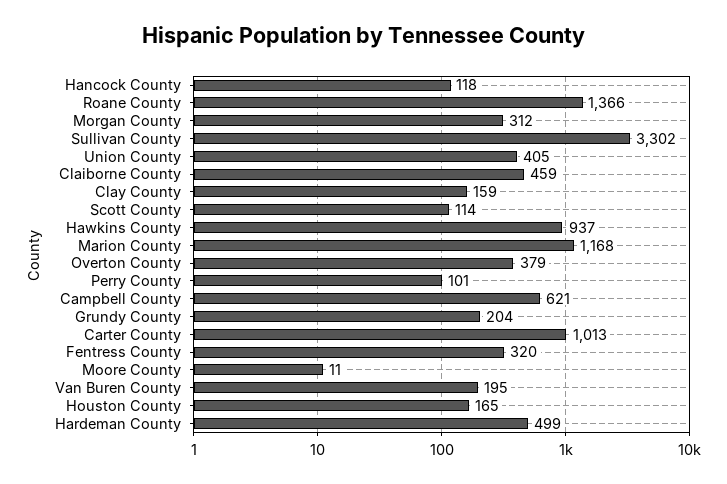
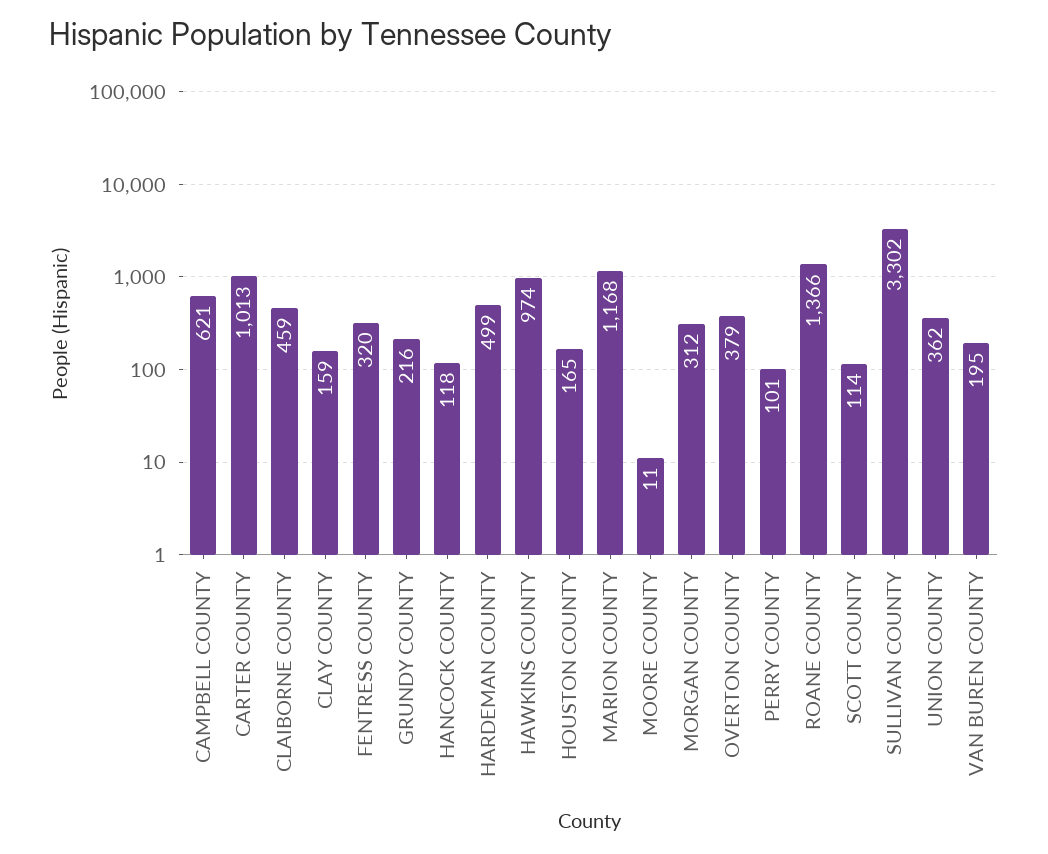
Union County: 405 -> 362
Hawkins County: 937 -> 974
Grundy County: 204 -> 216

